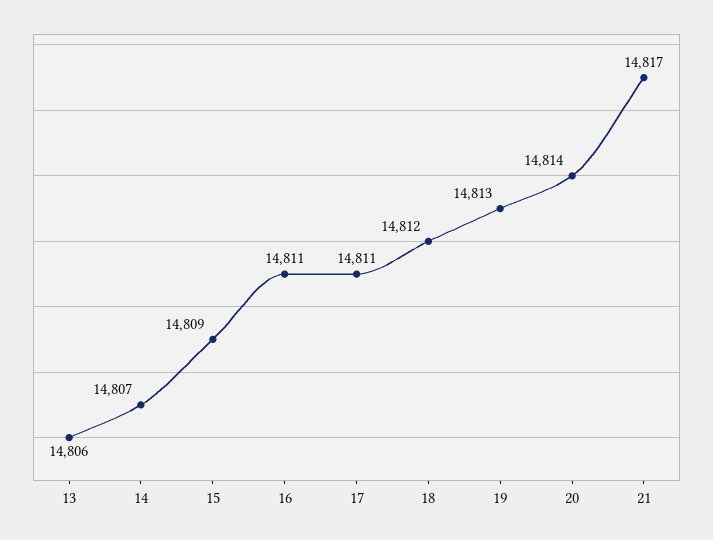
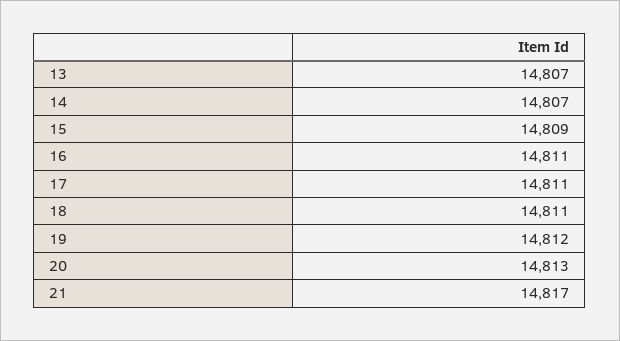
13: 14806 -> 14807
18: 14812 -> 14811
19: 14813 -> 14812
20: 14814 -> 14813

